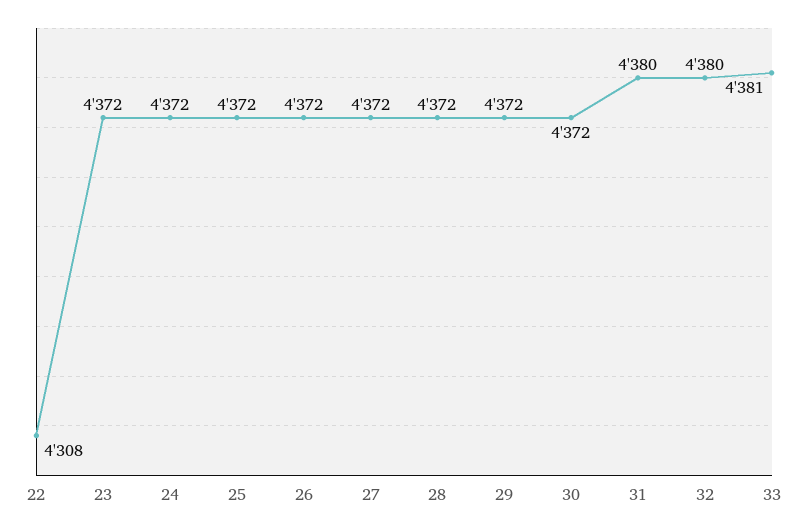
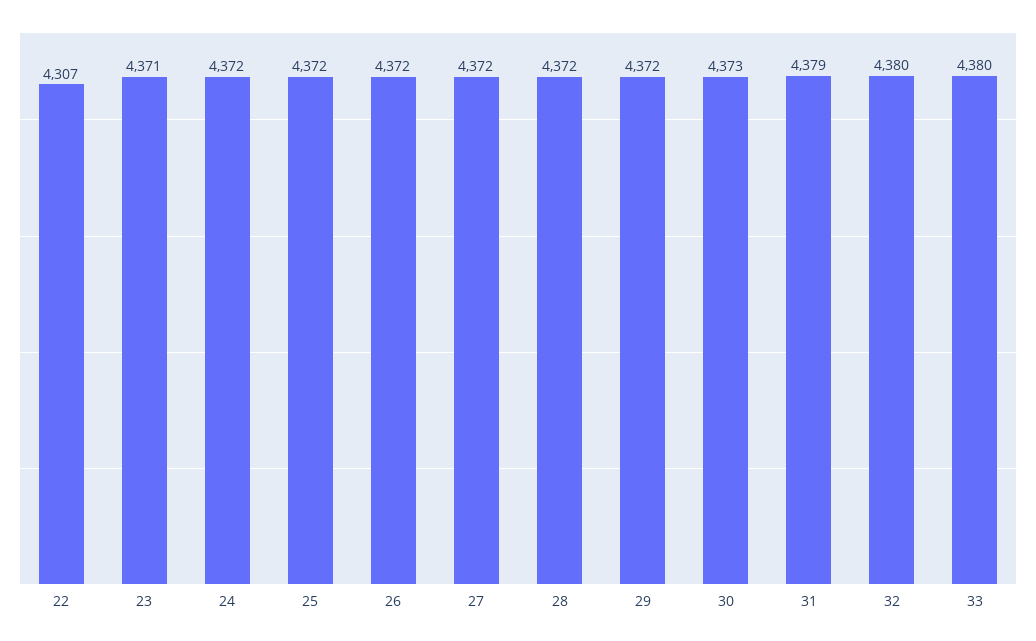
22: 4308 -> 4307
23: 4372 -> 4371
30: 4372 -> 4373
31: 4380 -> 4379
33: 4381 -> 4380

